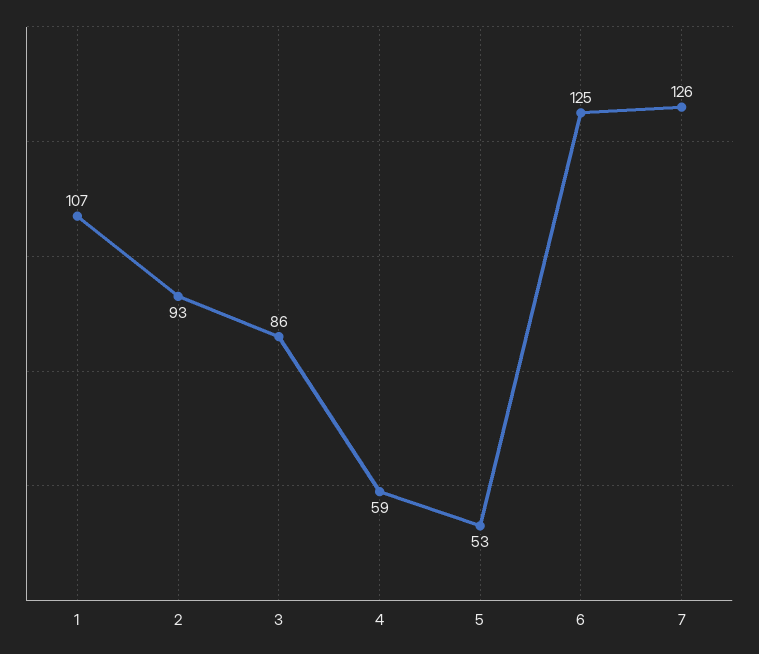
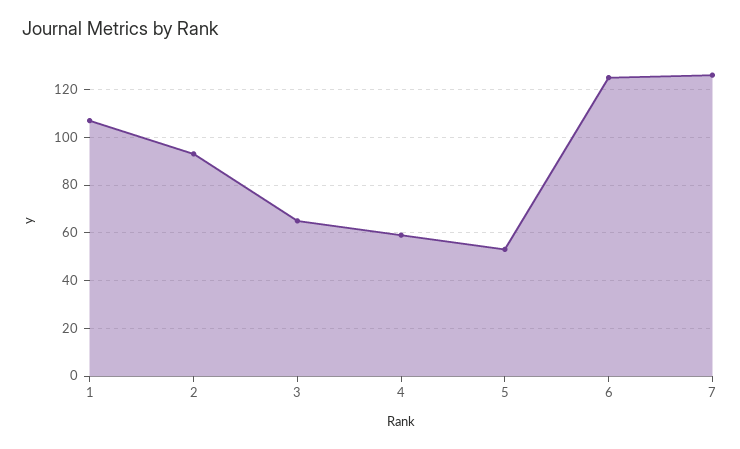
3: 86 -> 65

